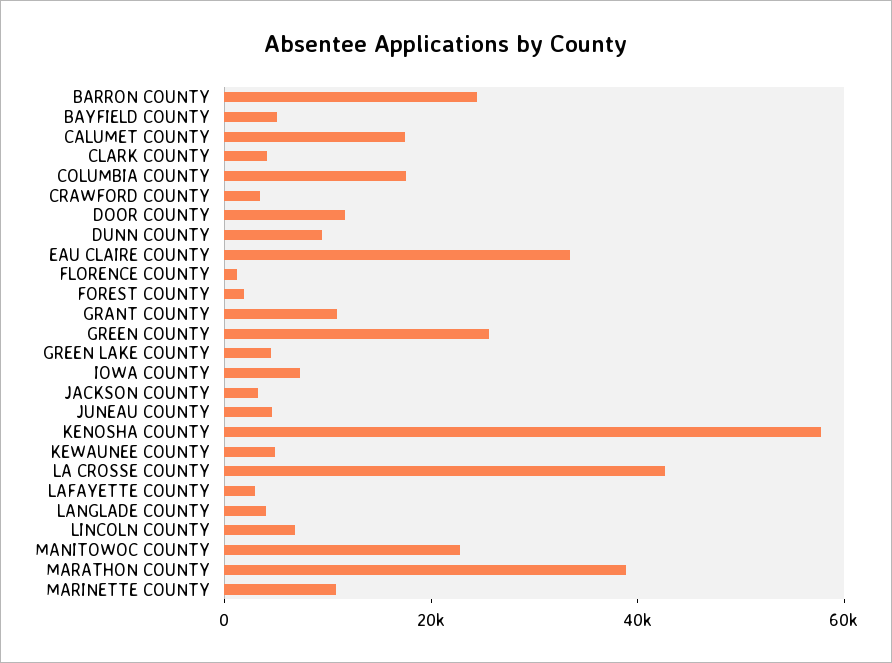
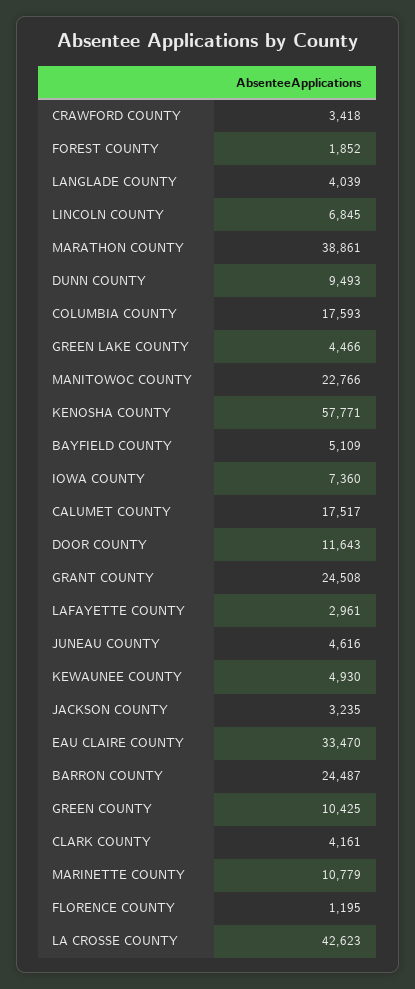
GRANT COUNTY: 10000 -> 24508
GREEN COUNTY: 25000 -> 10425

